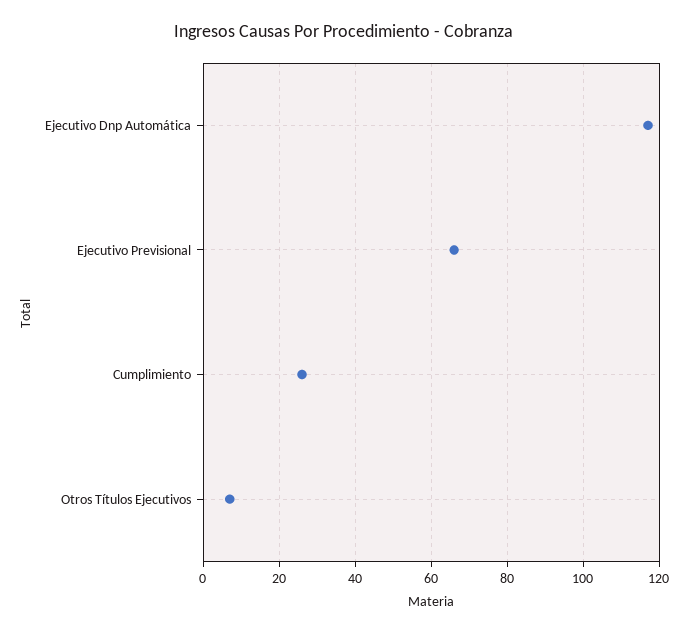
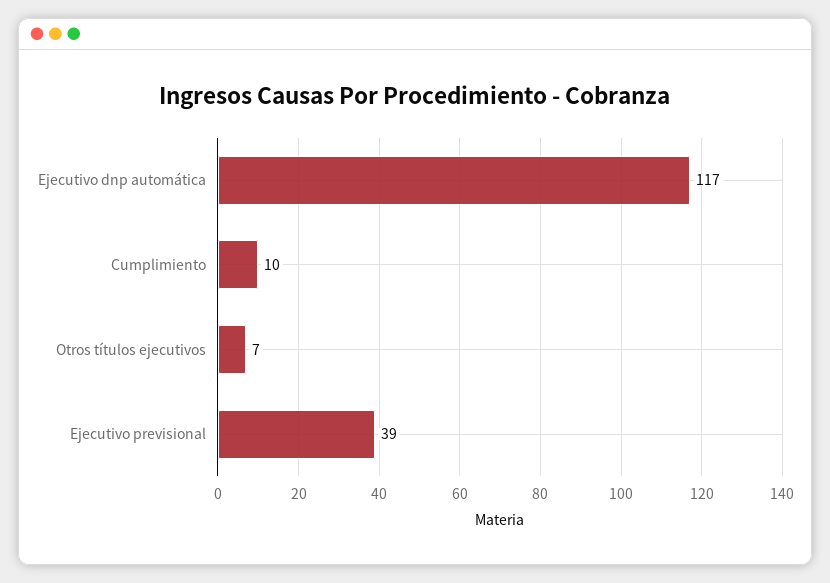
Ejecutivo Previsional: 65 -> 39
Cumplimiento: 25 -> 10

